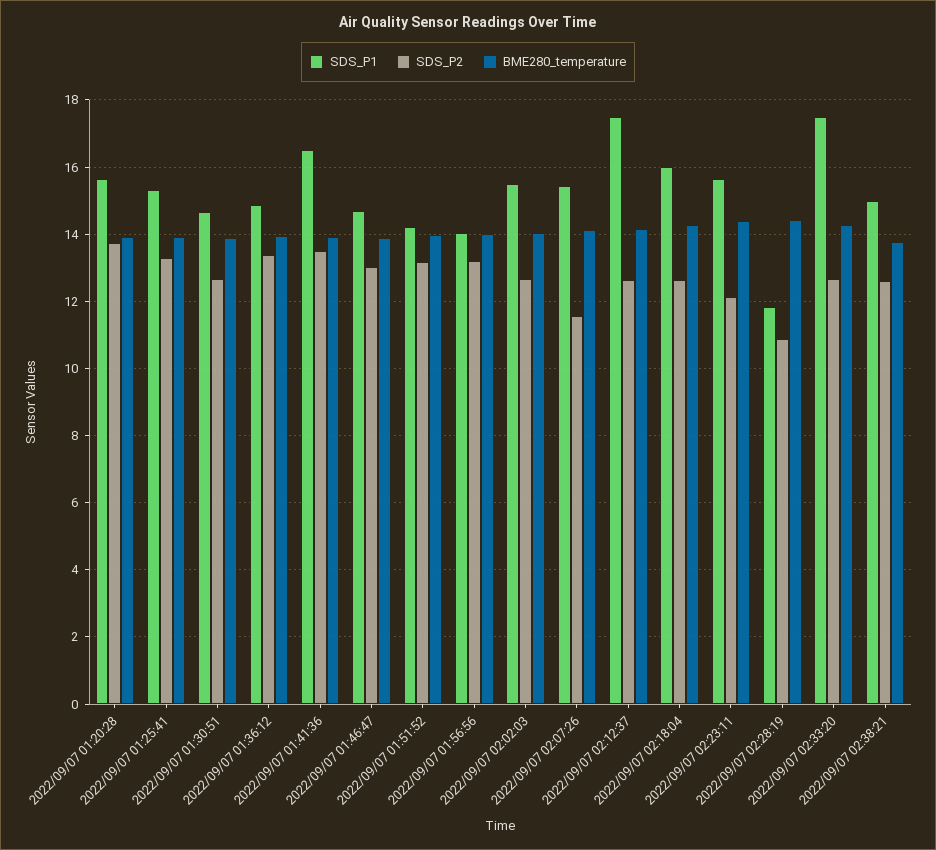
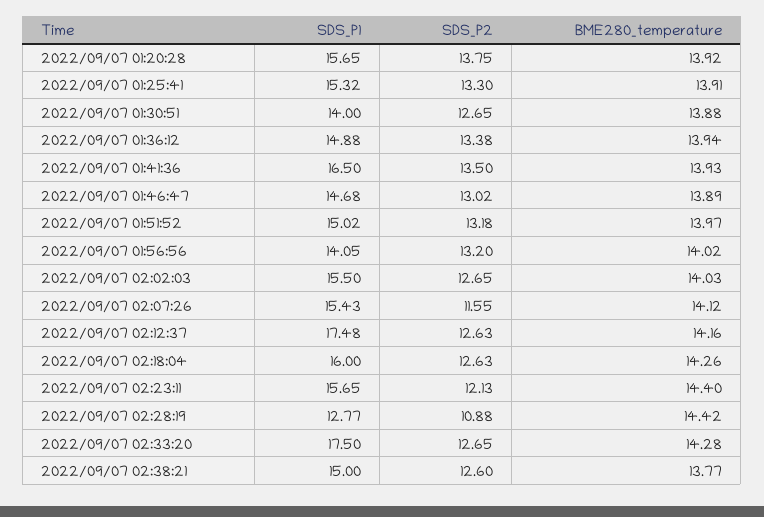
SDS_P1, 2022/09/07 01:30:51: 14.6 -> 14
SDS_P1, 2022/09/07 01:51:52: 14.2 -> 15.02
SDS_P1, 2022/09/07 02:28:19: 11.8 -> 12.77

